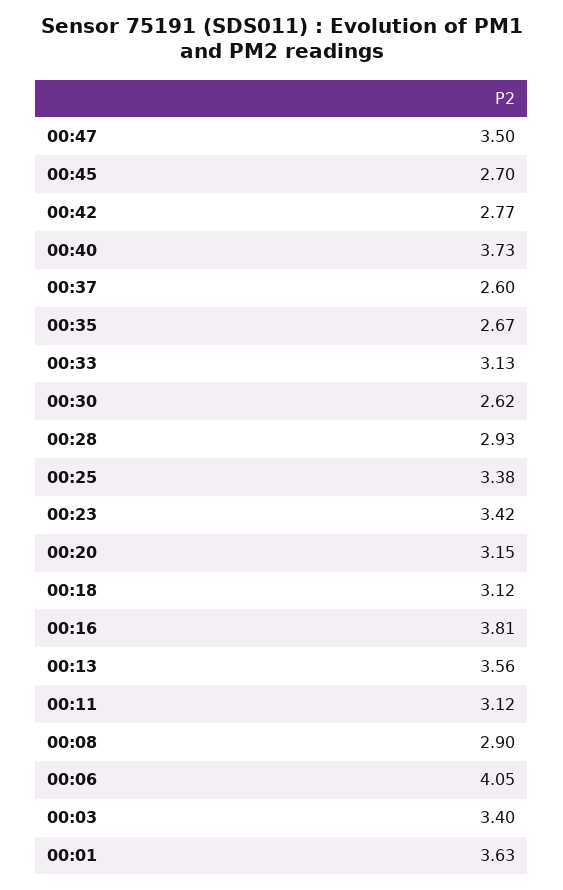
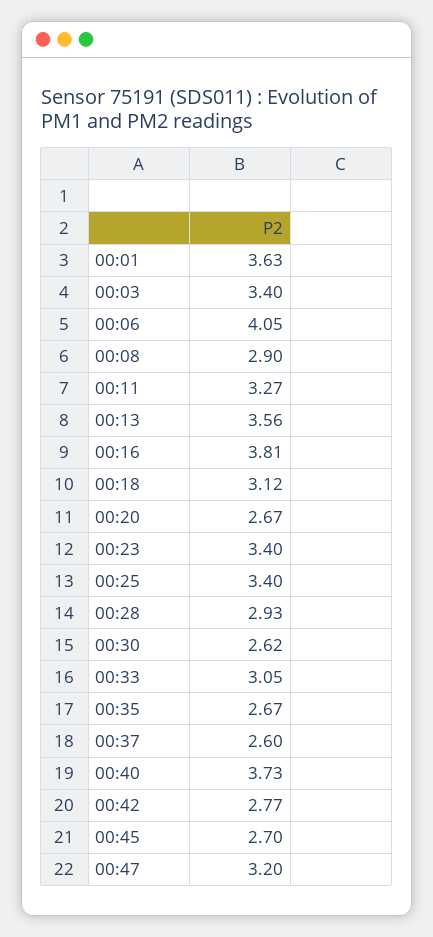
00:47: 3.5 -> 3.2
00:33: 3.13 -> 3.05
00:25: 3.38 -> 3.4
00:23: 3.42 -> 3.4
00:20: 3.15 -> 2.67
00:11: 3.12 -> 3.27

